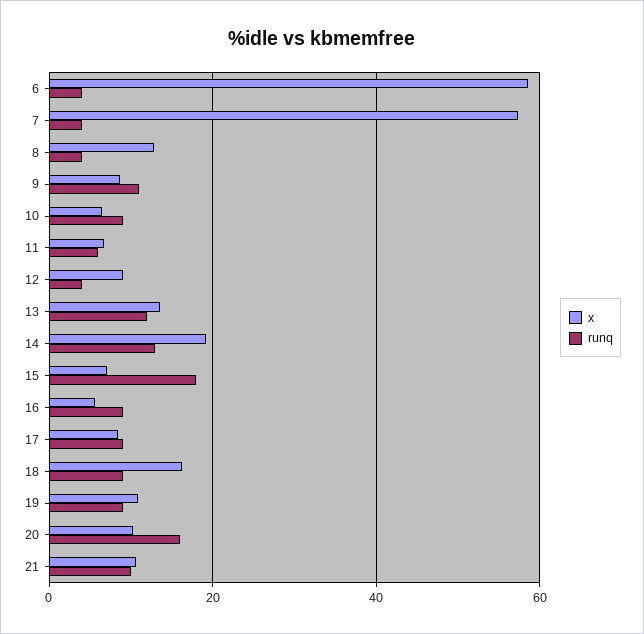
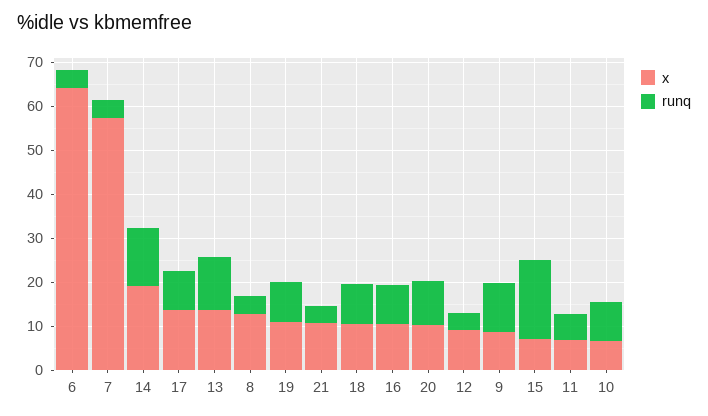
x, 6: 58 -> 64
x, 16: 6 -> 10
x, 17: 8 -> 14
x, 18: 16 -> 10
runq, 20: 16 -> 10
runq, 21: 10 -> 4

